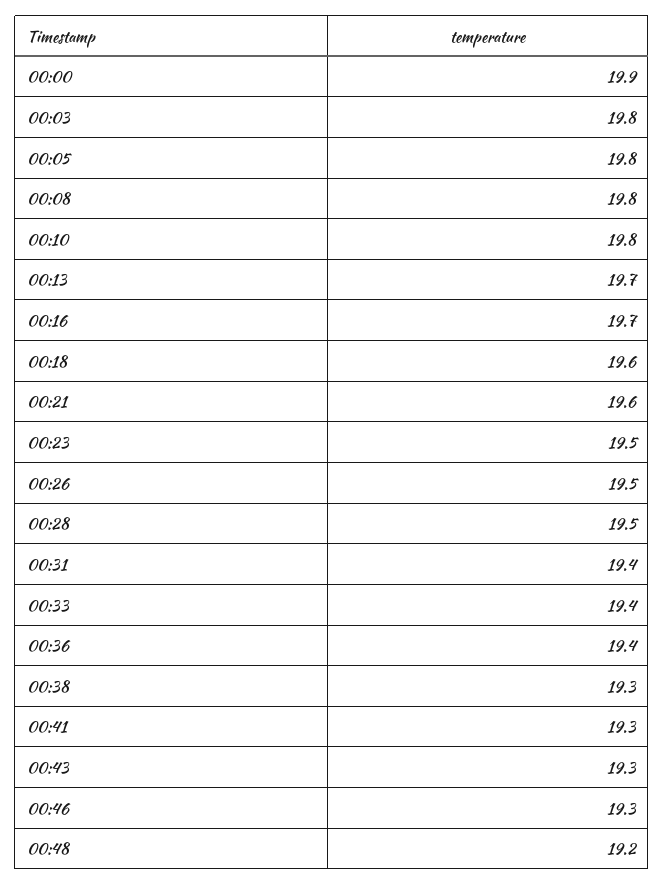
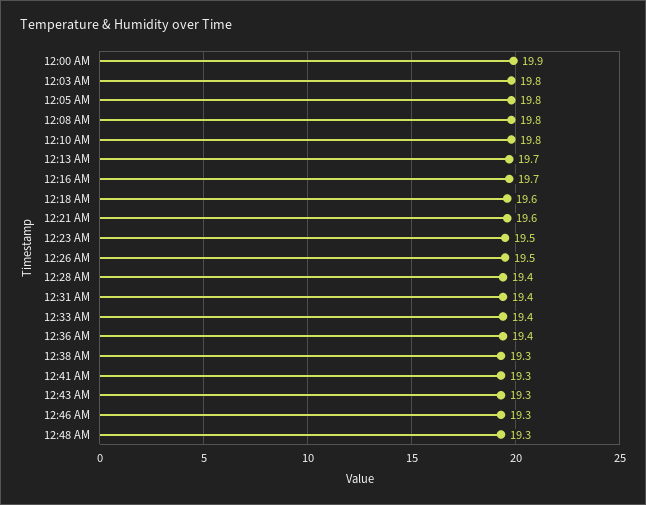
00:28: 19.5 -> 19.4
00:48: 19.2 -> 19.3

